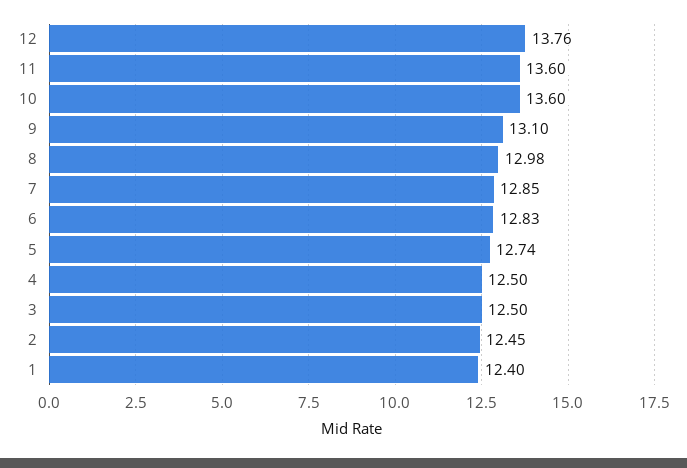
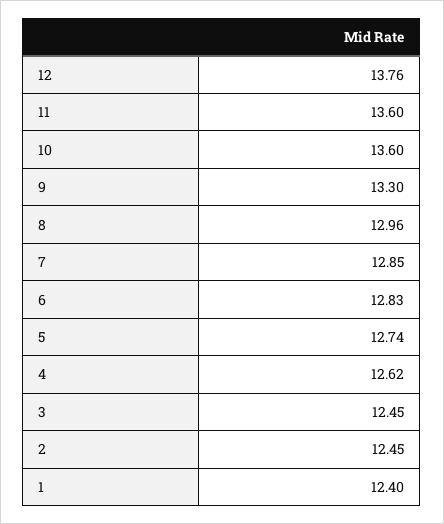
9: 13.1 -> 13.3
8: 12.98 -> 12.96
4: 12.5 -> 12.62
3: 12.5 -> 12.45

